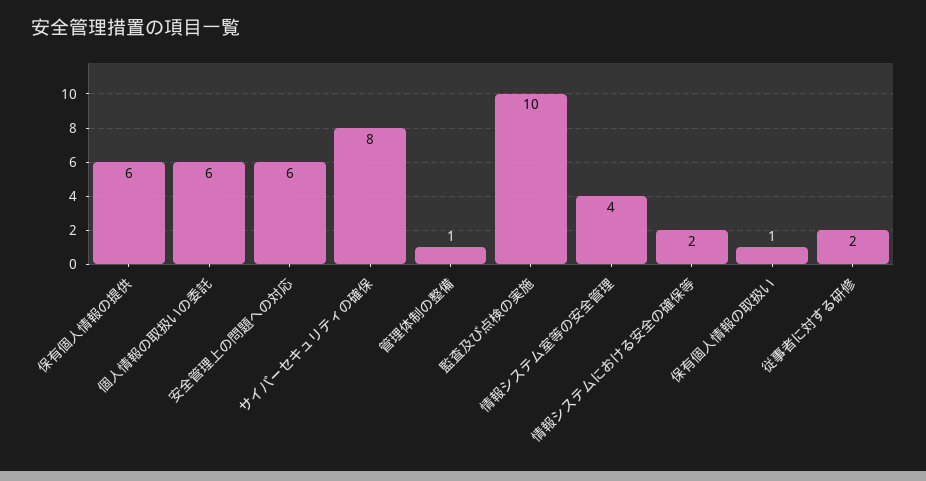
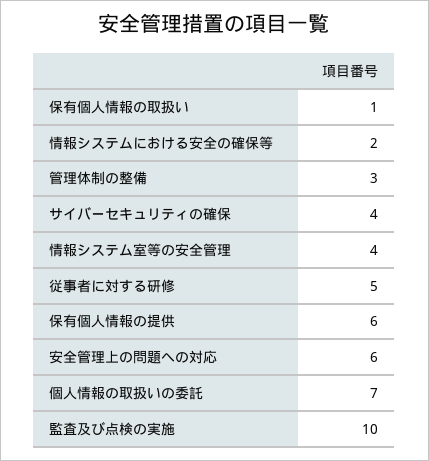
個人情報の取扱いの委託: 6 -> 7
サイバーセキュリティの確保: 8 -> 4
管理体制の整備: 1 -> 3
従事者に対する研修: 2 -> 5

